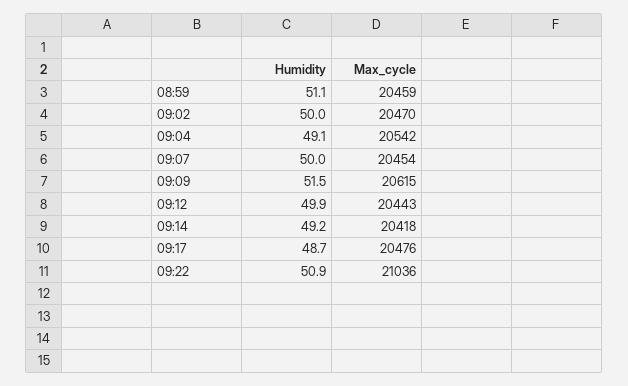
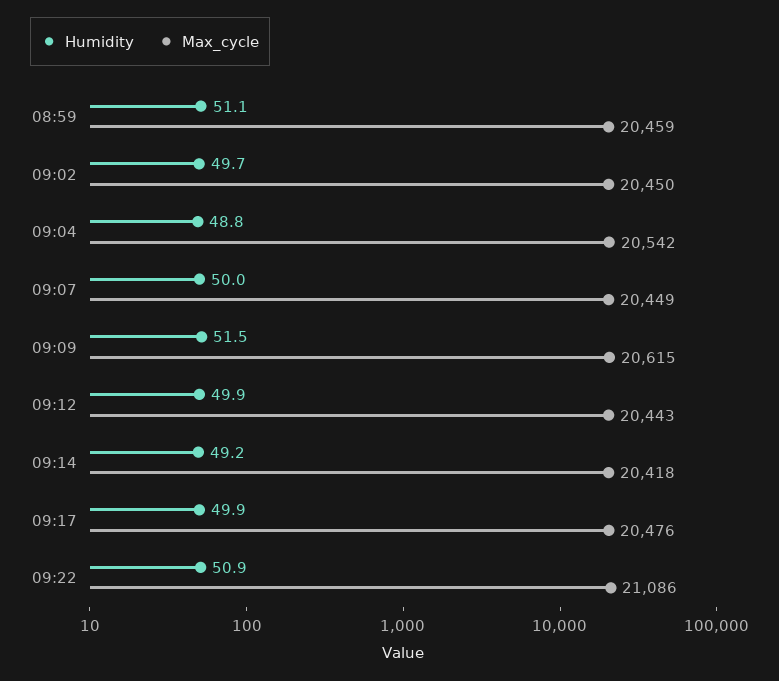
Humidity, 09:02: 50 -> 49.7
Max_cycle, 09:02: 20470 -> 20450
Humidity, 09:04: 49.1 -> 48.8
Max_cycle, 09:07: 20454 -> 20449
Humidity, 09:17: 48.7 -> 49.9
Max_cycle, 09:22: 21036 -> 21086

